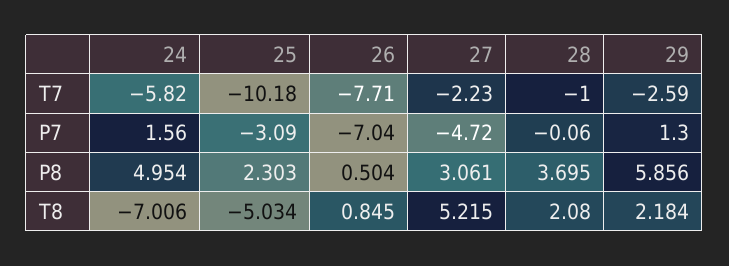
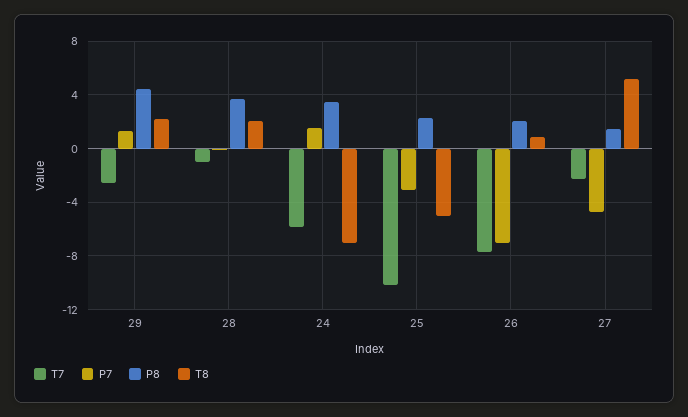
P8, 24: 4.954 -> 3.5
P8, 26: 0.504 -> 2
P8, 27: 3.061 -> 1.5
P8, 29: 5.856 -> 4.5

